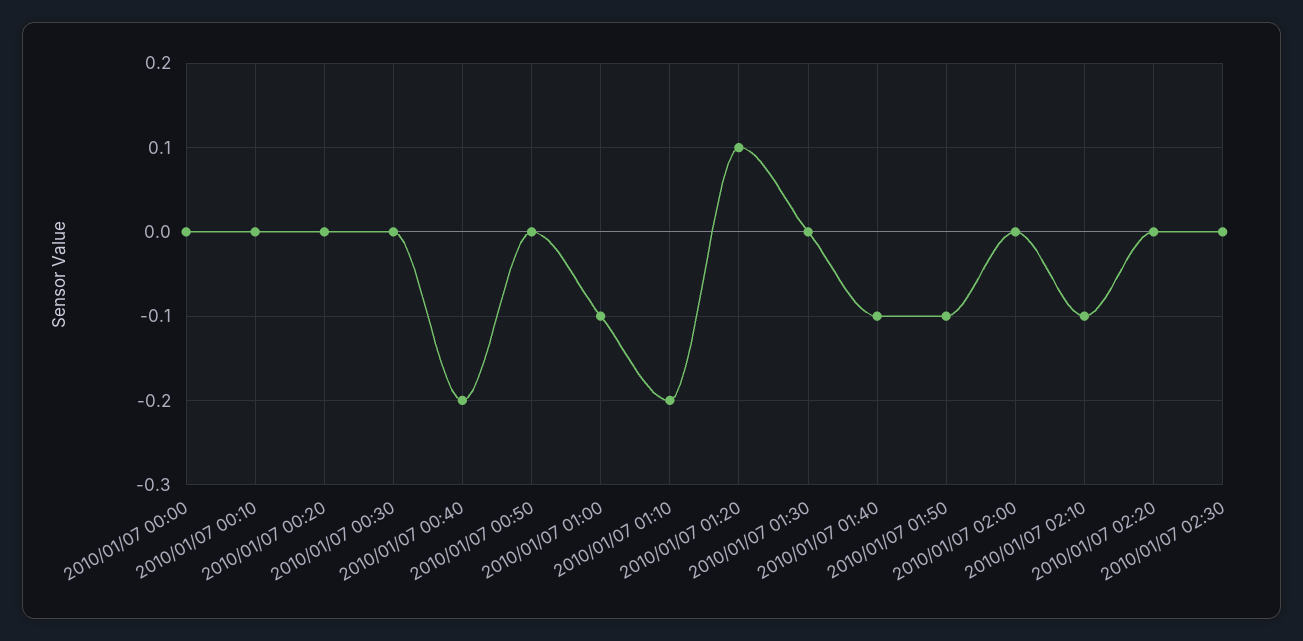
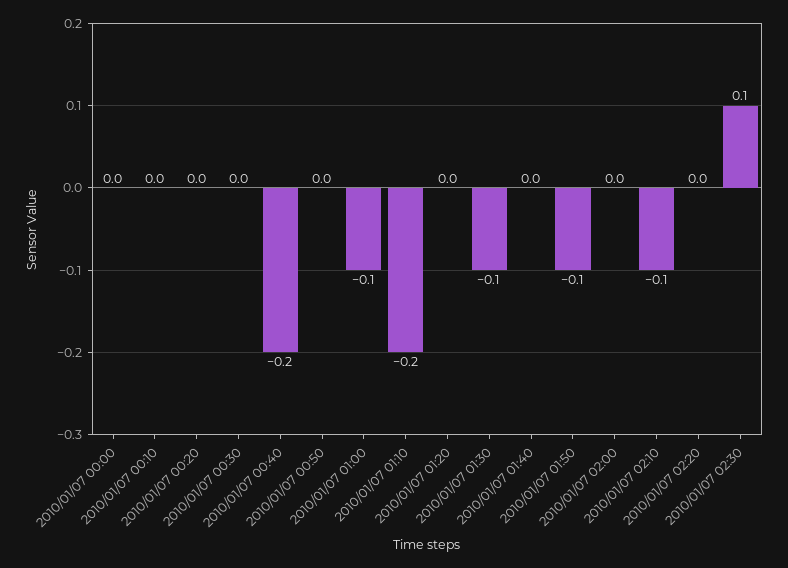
2010/01/07 01:20: 0.1 -> 0
2010/01/07 01:30: 0 -> -0.1
2010/01/07 01:40: -0.1 -> 0
2010/01/07 02:30: 0 -> 0.1

